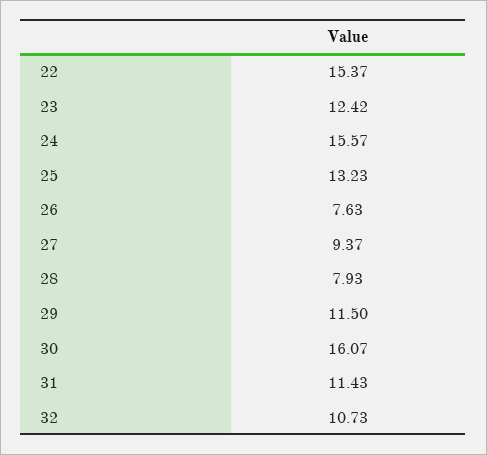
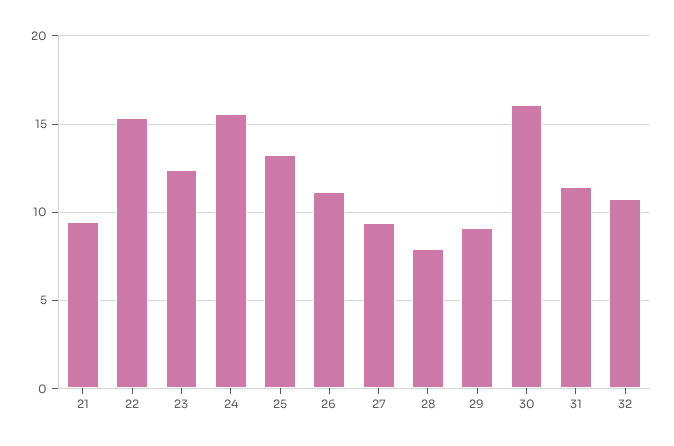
26: 7.63 -> 11
29: 11.5 -> 9
21: none -> 9.5

